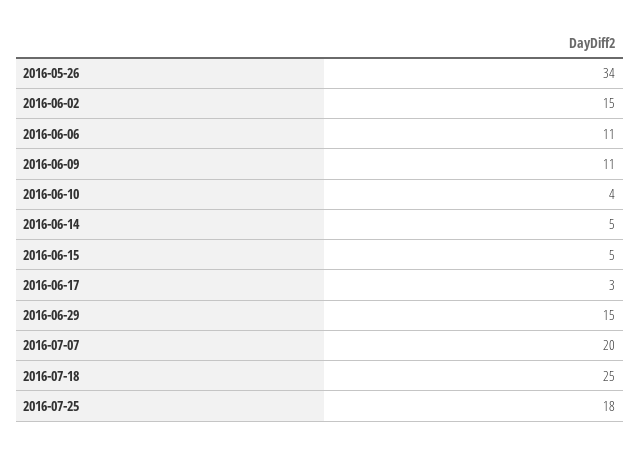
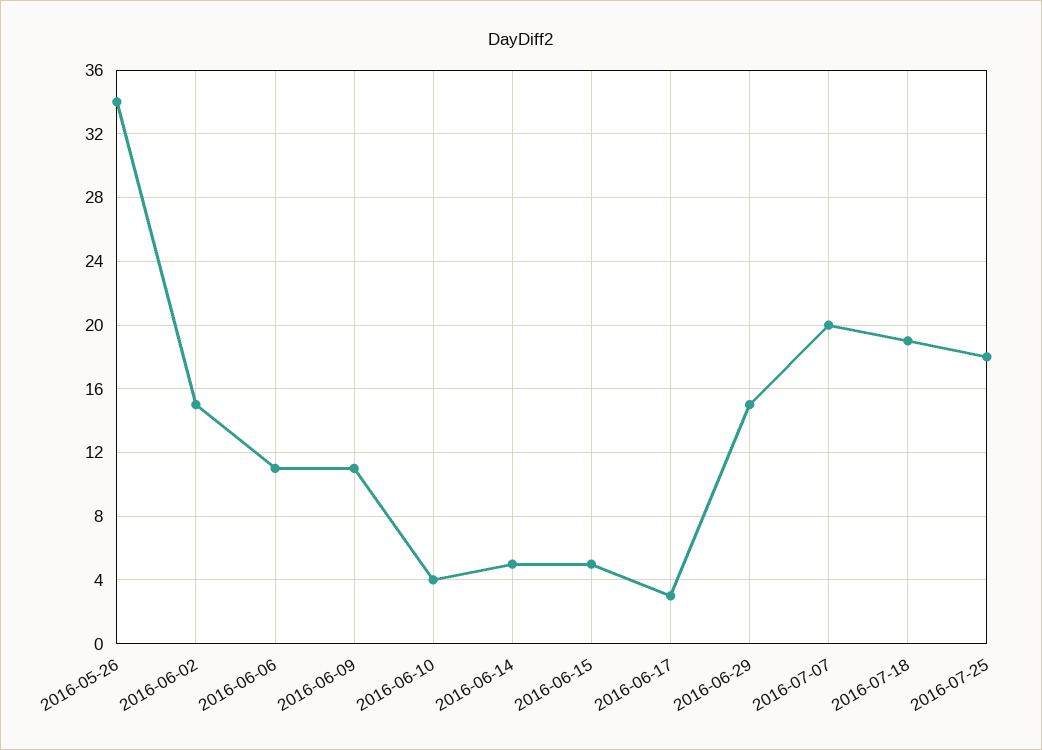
2016-07-18: 25 -> 19

